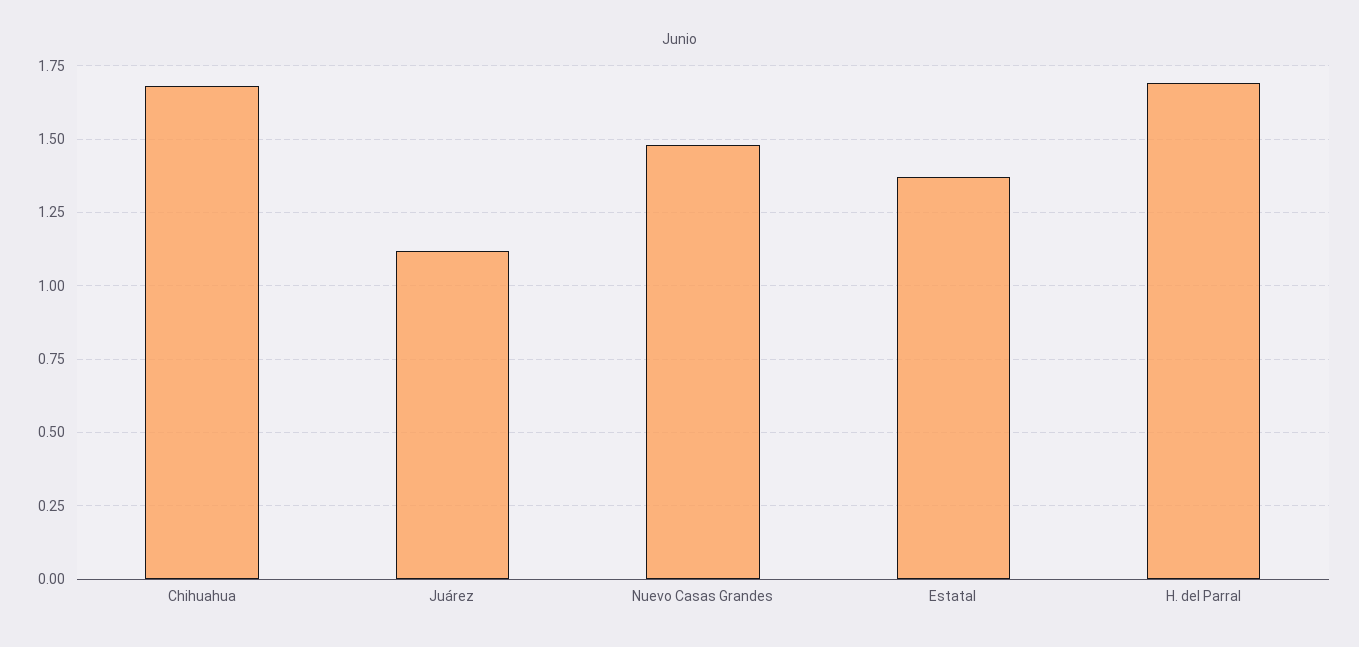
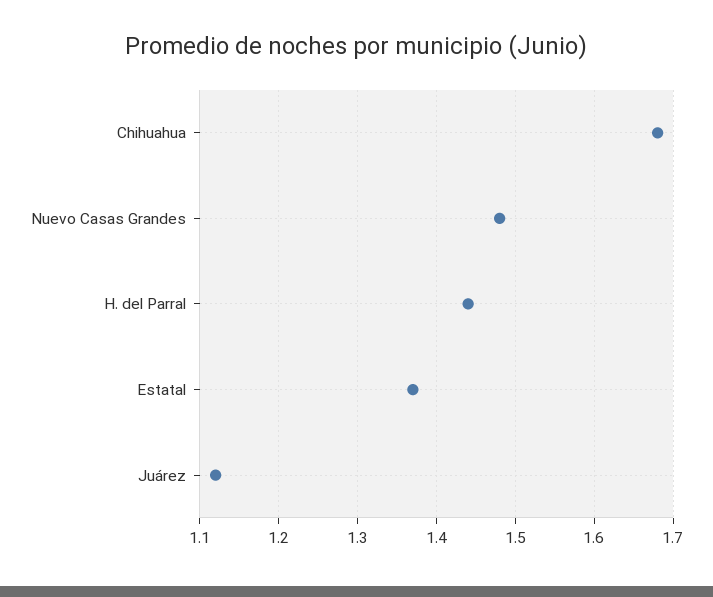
H. del Parral: 1.7 -> 1.44

